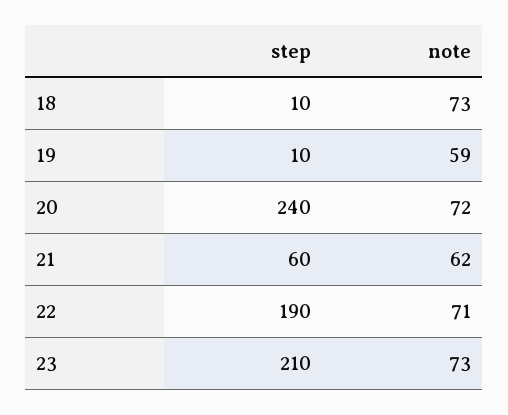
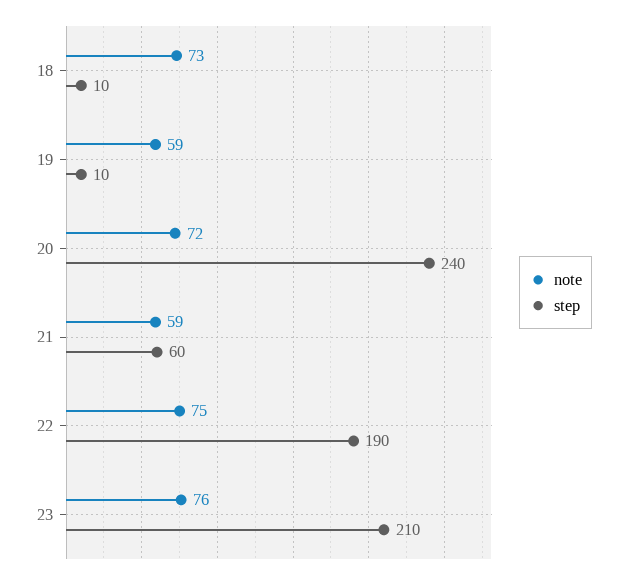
note, 21: 62 -> 59
note, 22: 71 -> 75
note, 23: 73 -> 76

